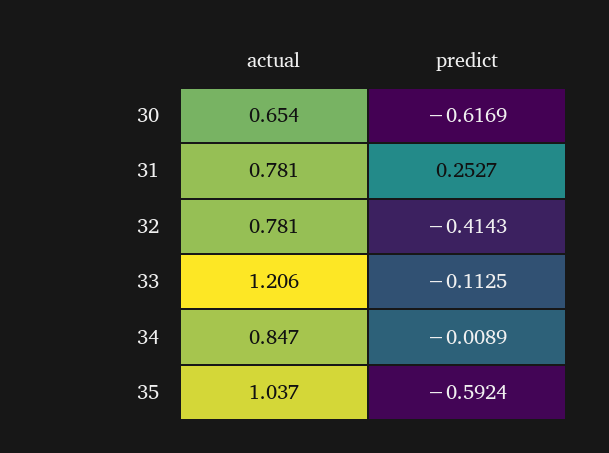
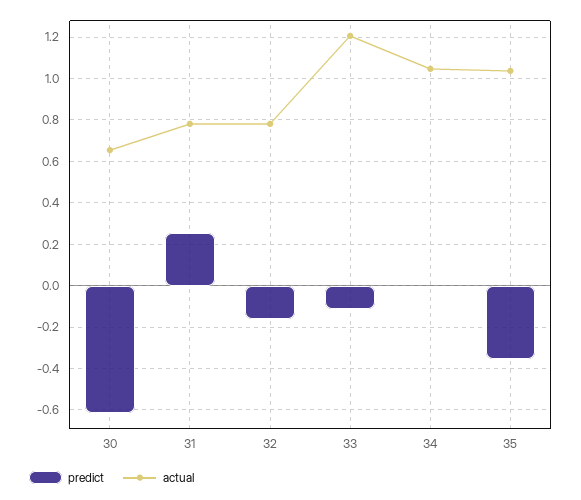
predict, 32: -0.4143 -> -0.15
actual, 34: 0.847 -> 1.05
predict, 35: -0.5924 -> -0.35

